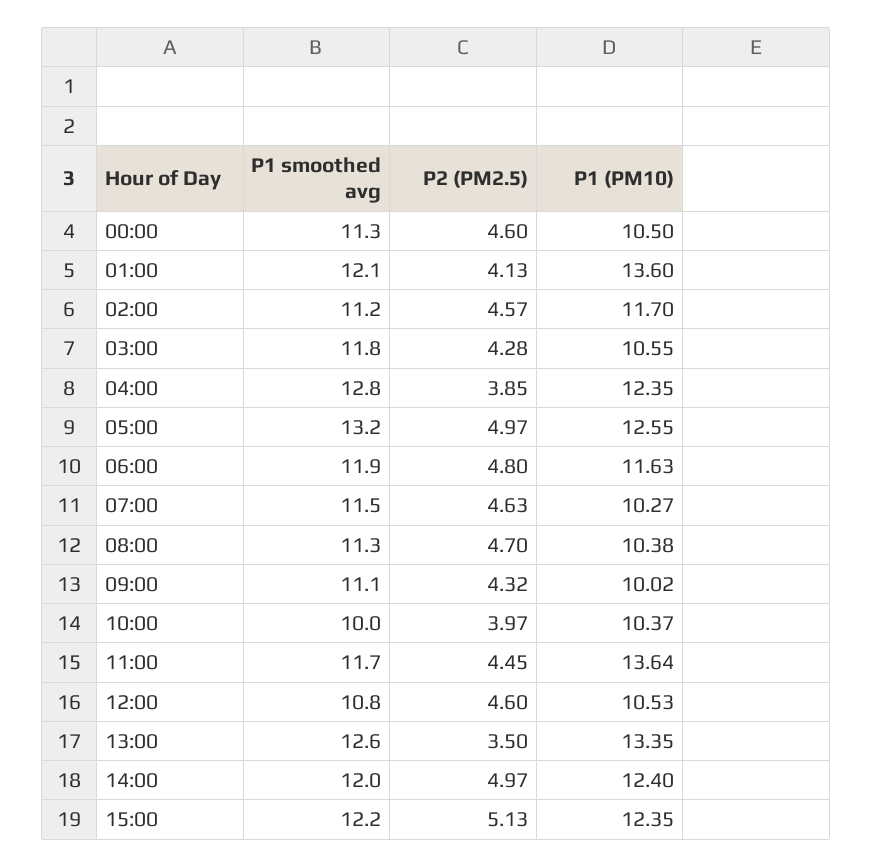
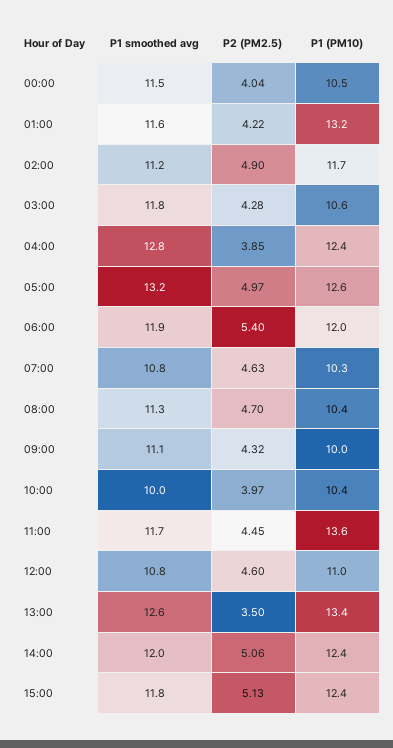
P1 smoothed avg, 00:00: 11.3 -> 11.5
P2 (PM2.5), 00:00: 4.6 -> 4.04
P1 smoothed avg, 01:00: 12.1 -> 11.6
P2 (PM2.5), 01:00: 4.13 -> 4.22
P1 (PM10), 01:00: 13.6 -> 13.2
P2 (PM2.5), 02:00: 4.57 -> 4.9
P2 (PM2.5), 06:00: 4.8 -> 5.4
P1 (PM10), 06:00: 11.63 -> 12
P1 smoothed avg, 07:00: 11.5 -> 10.8
P1 (PM10), 12:00: 10.53 -> 11
P2 (PM2.5), 14:00: 4.97 -> 5.06
P1 smoothed avg, 15:00: 12.2 -> 11.8

